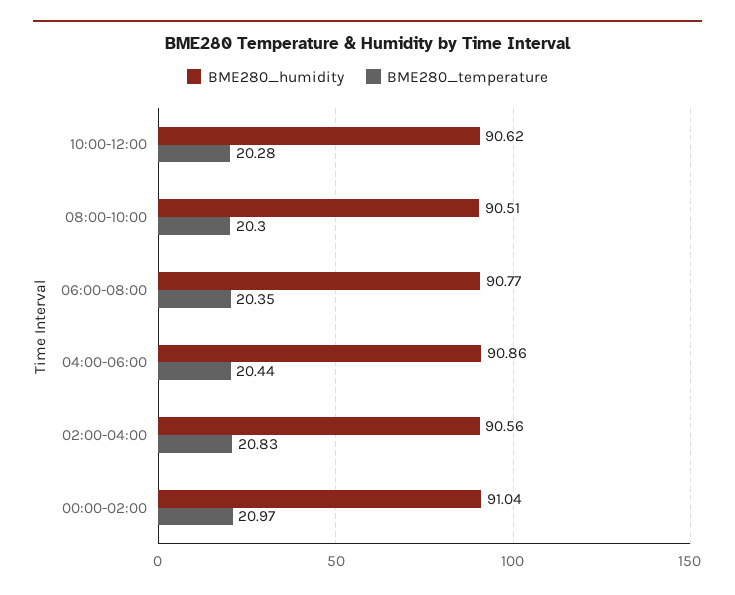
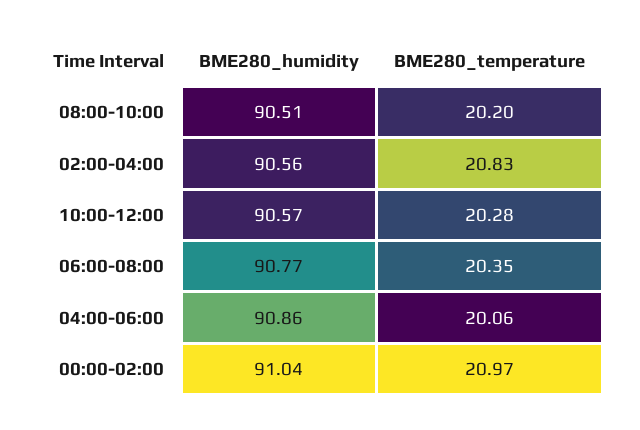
BME280_humidity, 10:00-12:00: 90.62 -> 90.57
BME280_temperature, 08:00-10:00: 20.3 -> 20.2
BME280_temperature, 04:00-06:00: 20.44 -> 20.06

